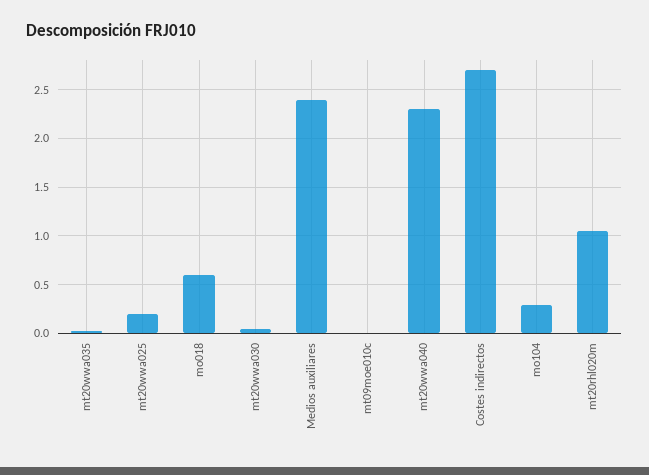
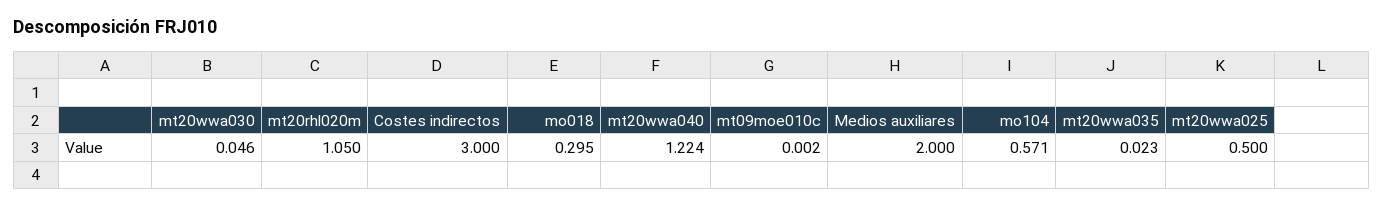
mt20wwa025: 0.2 -> 0.5
mo018: 0.6 -> 0.295
Medios auxiliares: 2.4 -> 2
mt20wwa040: 2.3 -> 1.224
Costes indirectos: 2.7 -> 3
mo104: 0.3 -> 0.571

